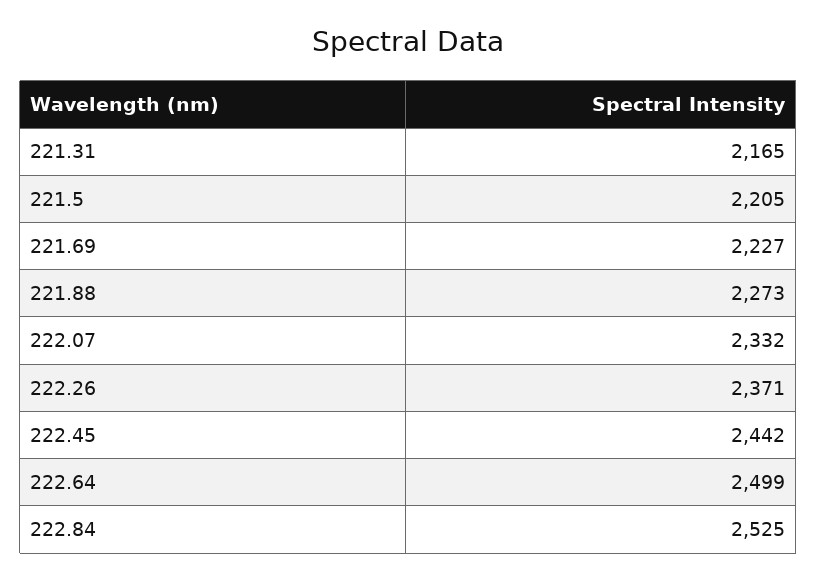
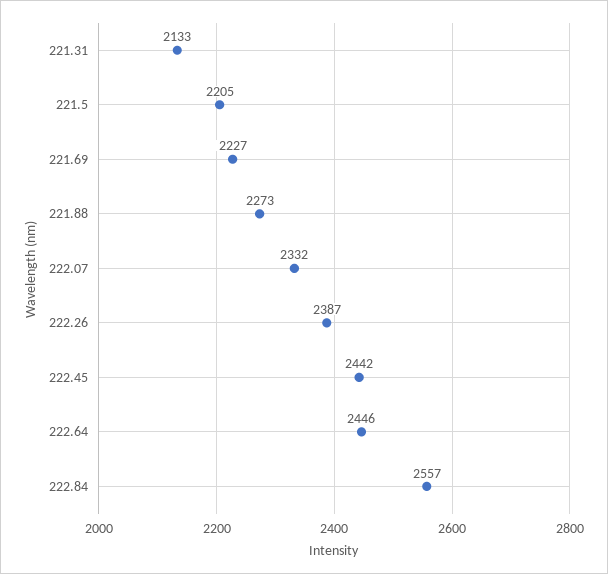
221.31: 2165 -> 2133
222.26: 2371 -> 2387
222.64: 2499 -> 2446
222.84: 2525 -> 2557

